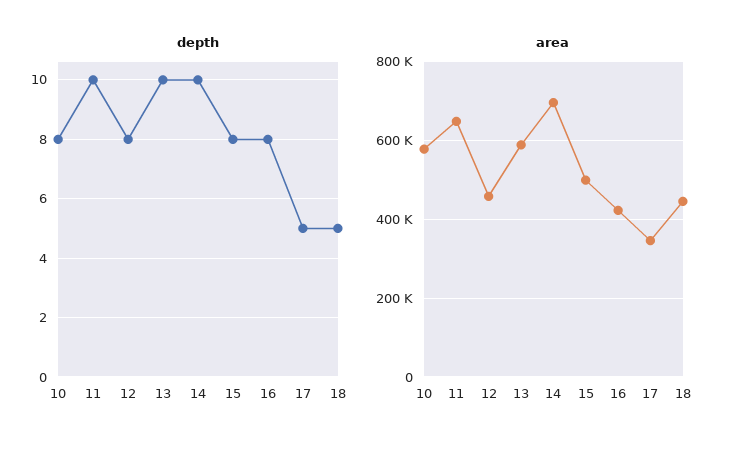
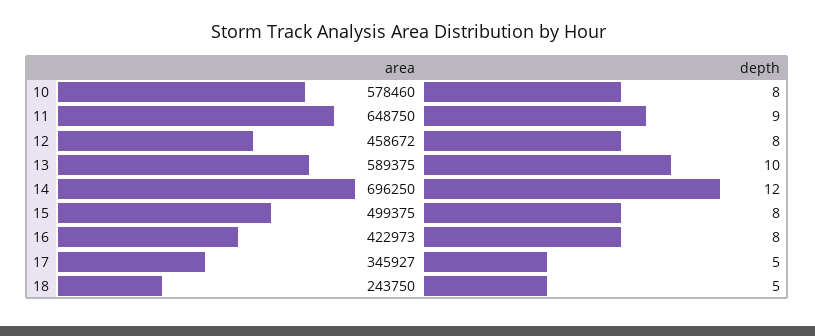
depth, 11: 10 -> 9
depth, 14: 10 -> 12
area, 18: 440000 -> 243750

